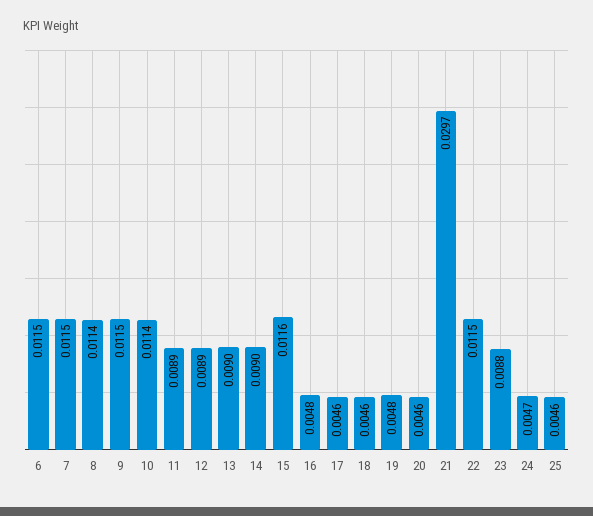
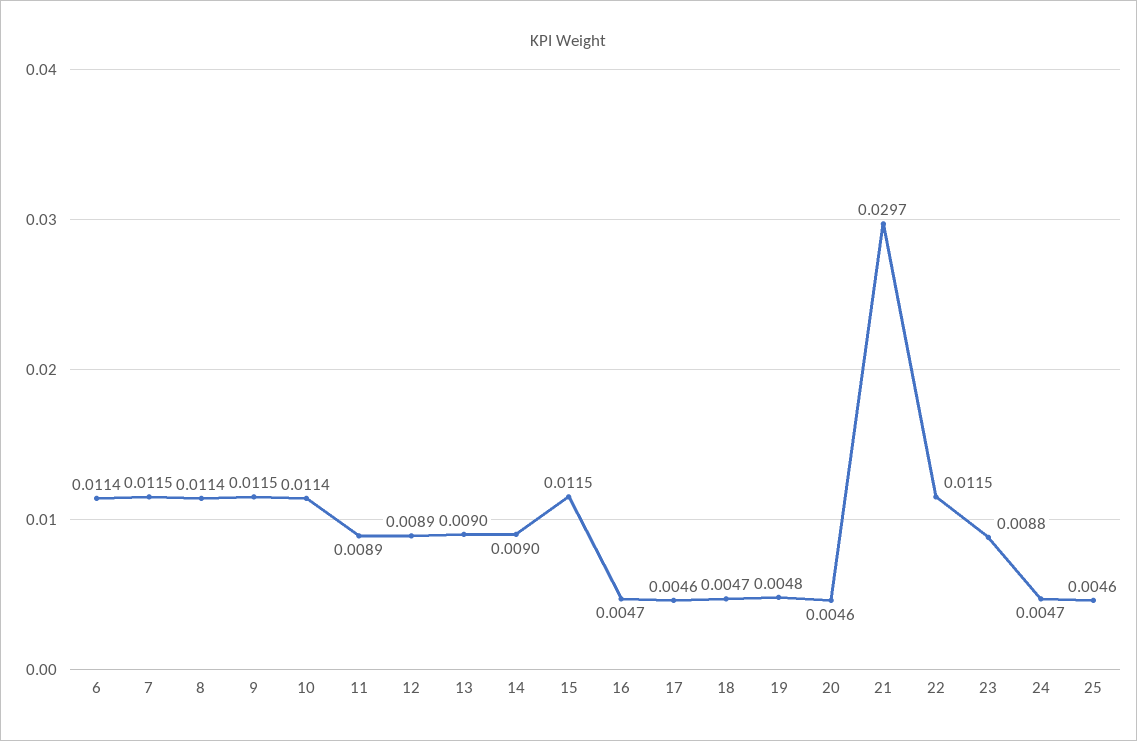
6: 0.0115 -> 0.0114
15: 0.0116 -> 0.0115
16: 0.0048 -> 0.0047
18: 0.0046 -> 0.0047

